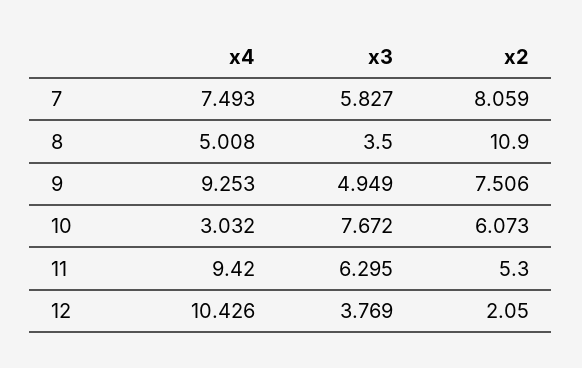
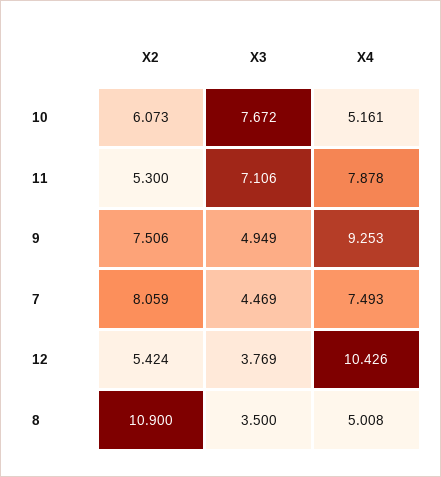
x3, 7: 5.827 -> 4.469
x4, 10: 3.032 -> 5.161
x4, 11: 9.42 -> 7.878
x3, 11: 6.295 -> 7.106
x2, 12: 2.05 -> 5.424

